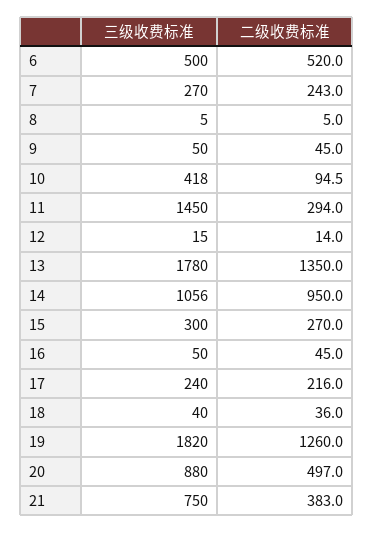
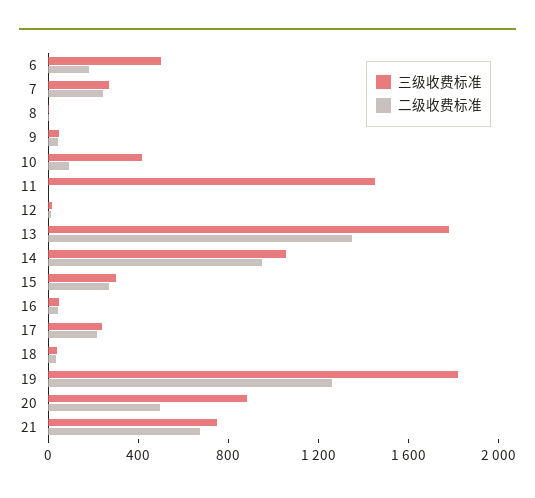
二级收费标准, 6: 520 -> 200
二级收费标准, 11: 294 -> 0
二级收费标准, 21: 383 -> 700

